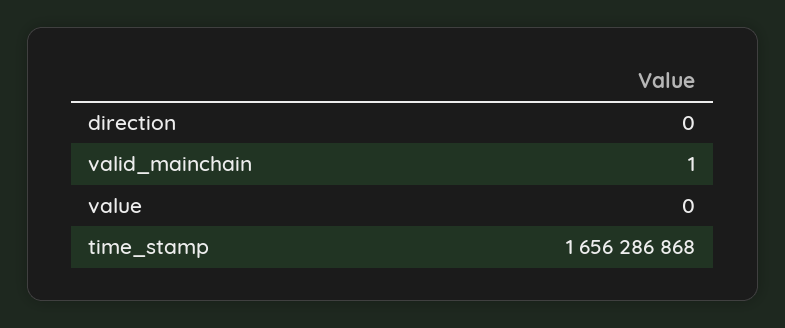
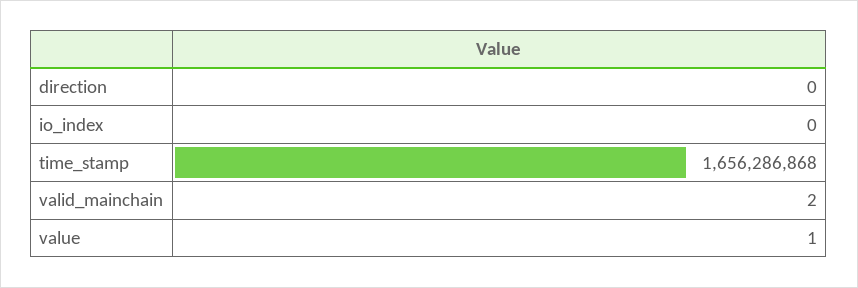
valid_mainchain: 1 -> 2
value: 0 -> 1
io_index: none -> 0

